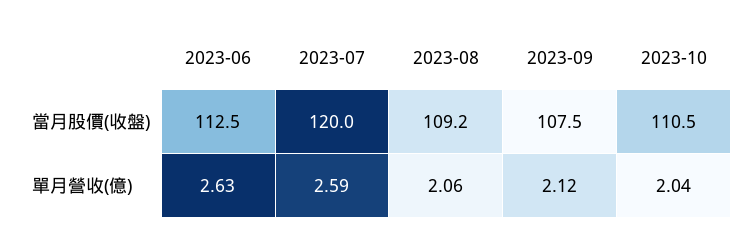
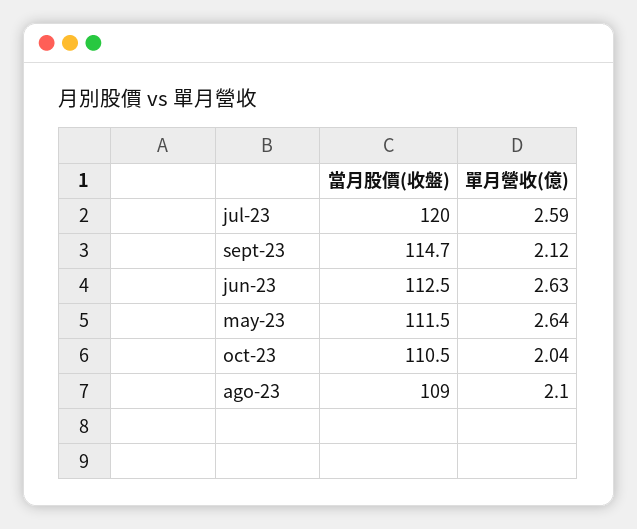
2023-08, 當月股價(收盤): 109.2 -> 109
2023-09, 當月股價(收盤): 107.5 -> 114.7
2023-08, 單月營收(億): 2.06 -> 2.1
may-23, 當月股價(收盤): none -> 111.5
may-23, 單月營收(億): none -> 2.64

